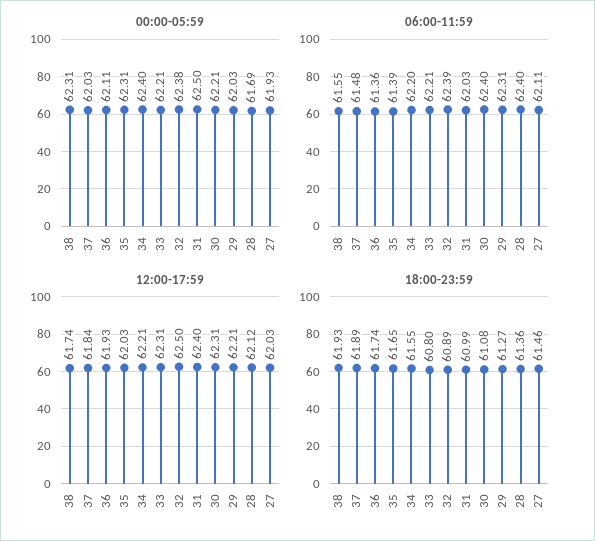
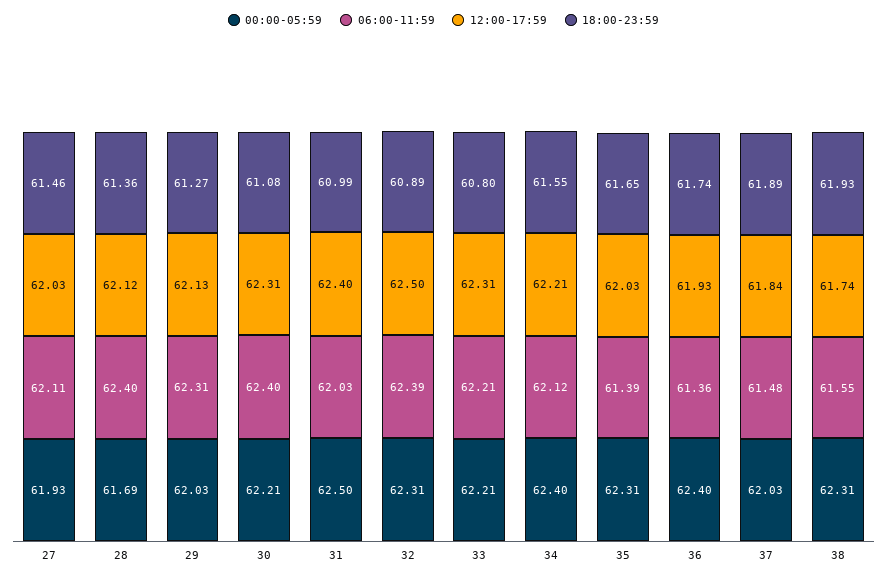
00:00-05:59, 36: 62.11 -> 62.4
00:00-05:59, 32: 62.38 -> 62.31
06:00-11:59, 34: 62.2 -> 62.12
12:00-17:59, 29: 62.21 -> 62.13

